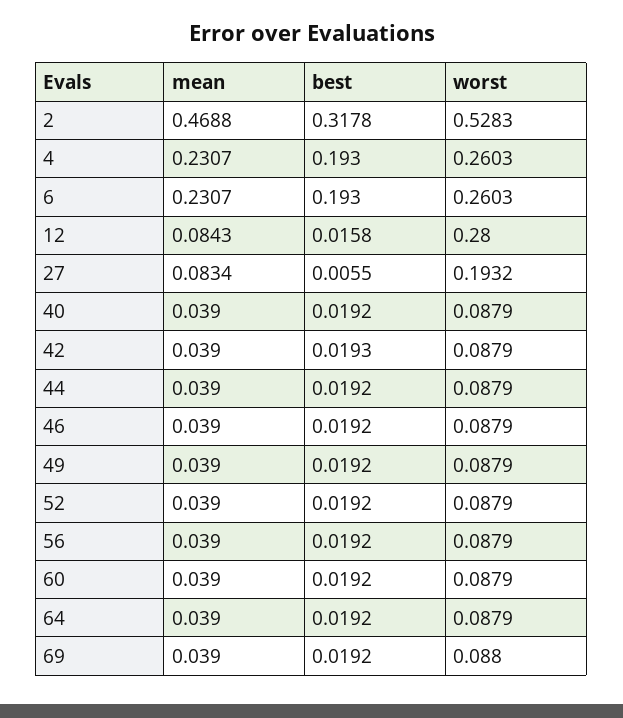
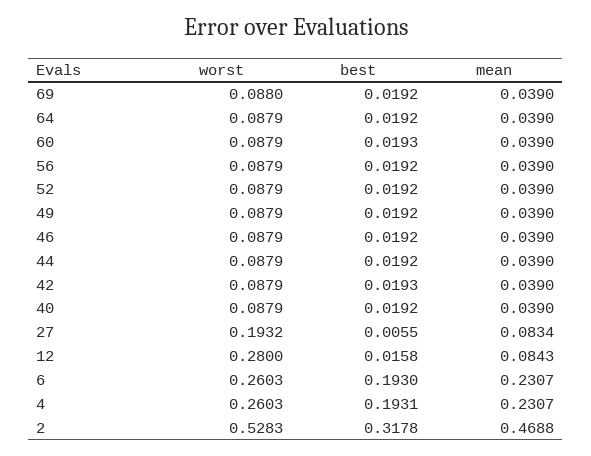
best, 4: 0.193 -> 0.1931
best, 60: 0.0192 -> 0.0193

